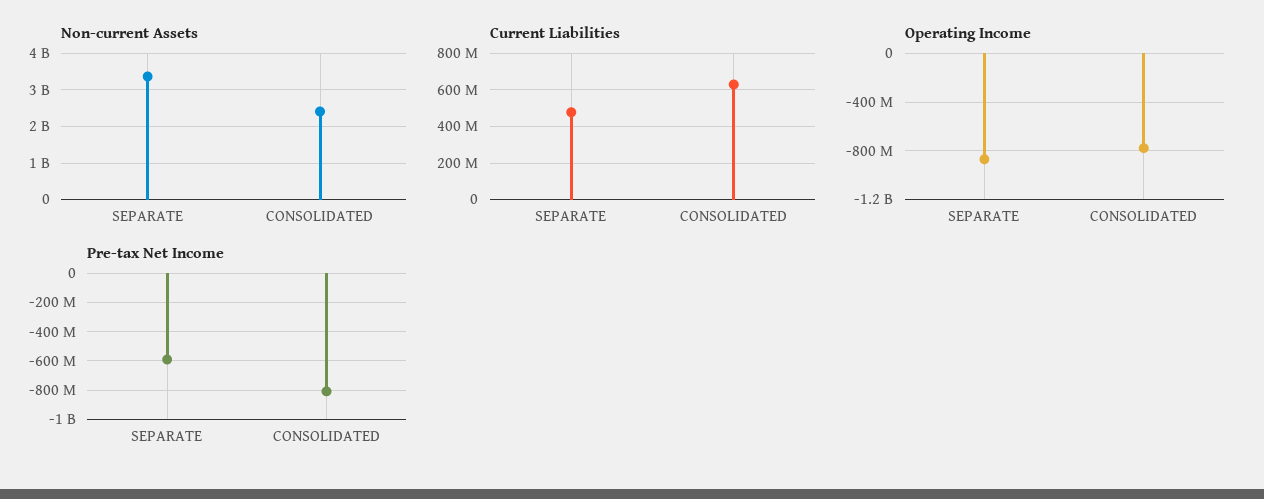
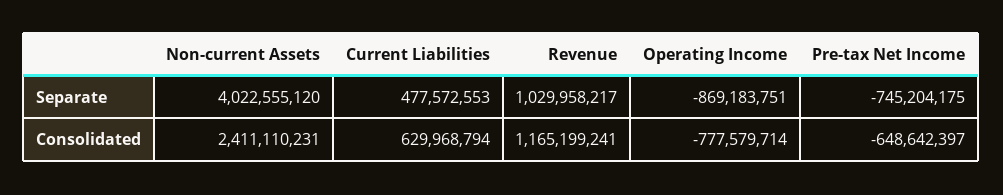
Non-current Assets, SEPARATE: 3400000000 -> 4022555120
Pre-tax Net Income, SEPARATE: -600000000 -> -745204175
Pre-tax Net Income, CONSOLIDATED: -800000000 -> -648642397
Revenue, SEPARATE: none -> 1029958217
Revenue, CONSOLIDATED: none -> 1165199241

